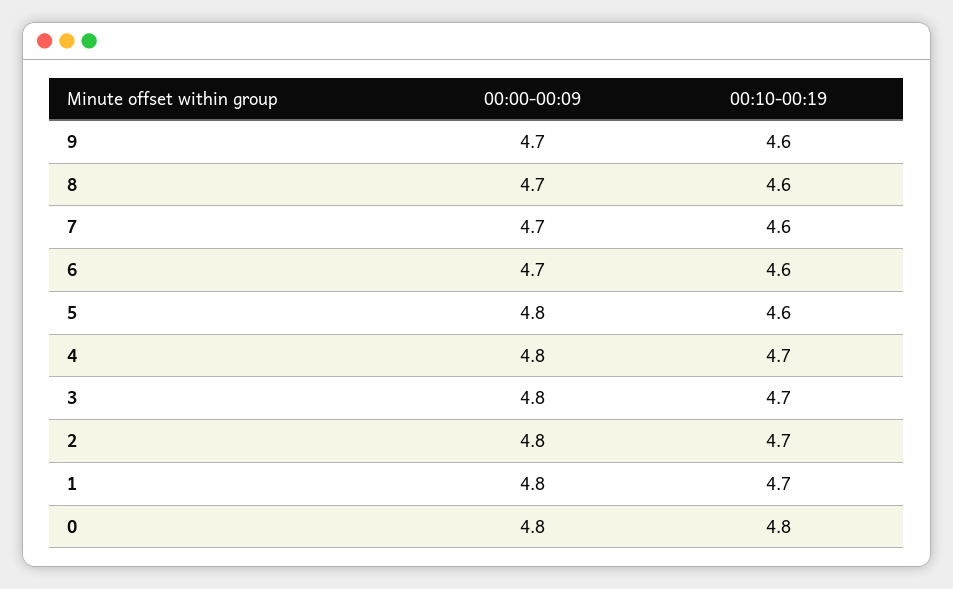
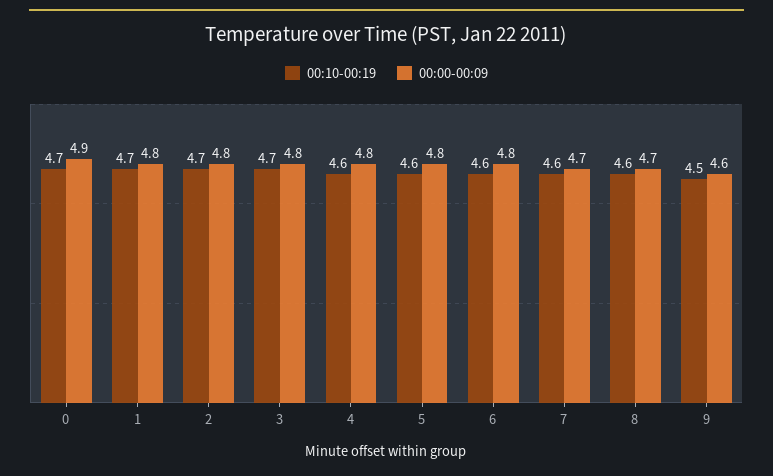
00:00-00:09, 9: 4.7 -> 4.6
00:10-00:19, 9: 4.6 -> 4.5
00:00-00:09, 6: 4.7 -> 4.8
00:10-00:19, 4: 4.7 -> 4.6
00:00-00:09, 0: 4.8 -> 4.9
00:10-00:19, 0: 4.8 -> 4.7

